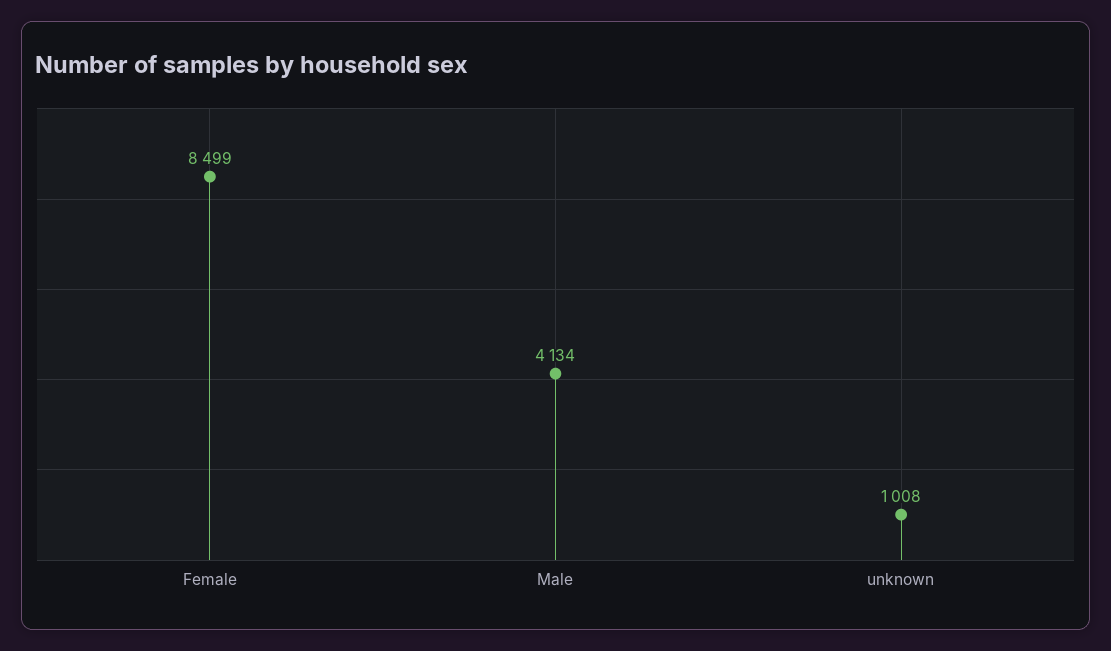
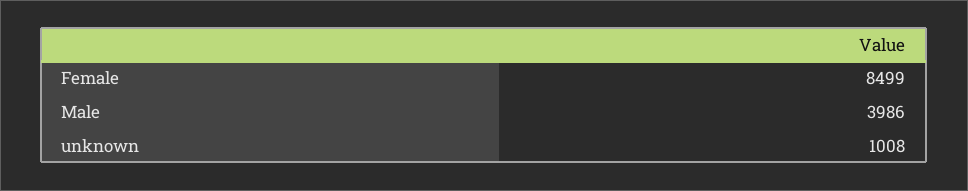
Male: 4134 -> 3986

